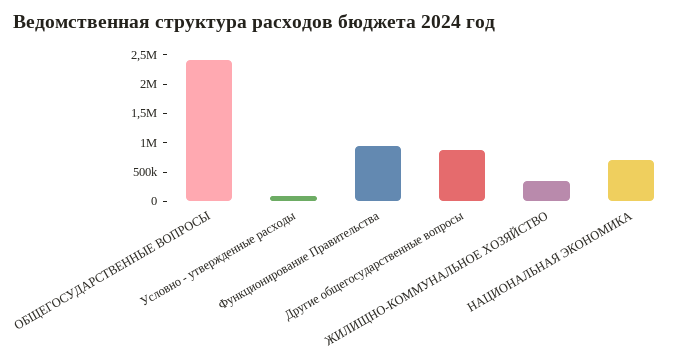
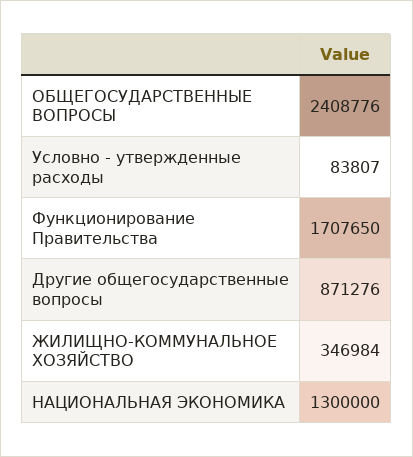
Функционирование Правительства: 1000000 -> 1707650
НАЦИОНАЛЬНАЯ ЭКОНОМИКА: 750000 -> 1300000

